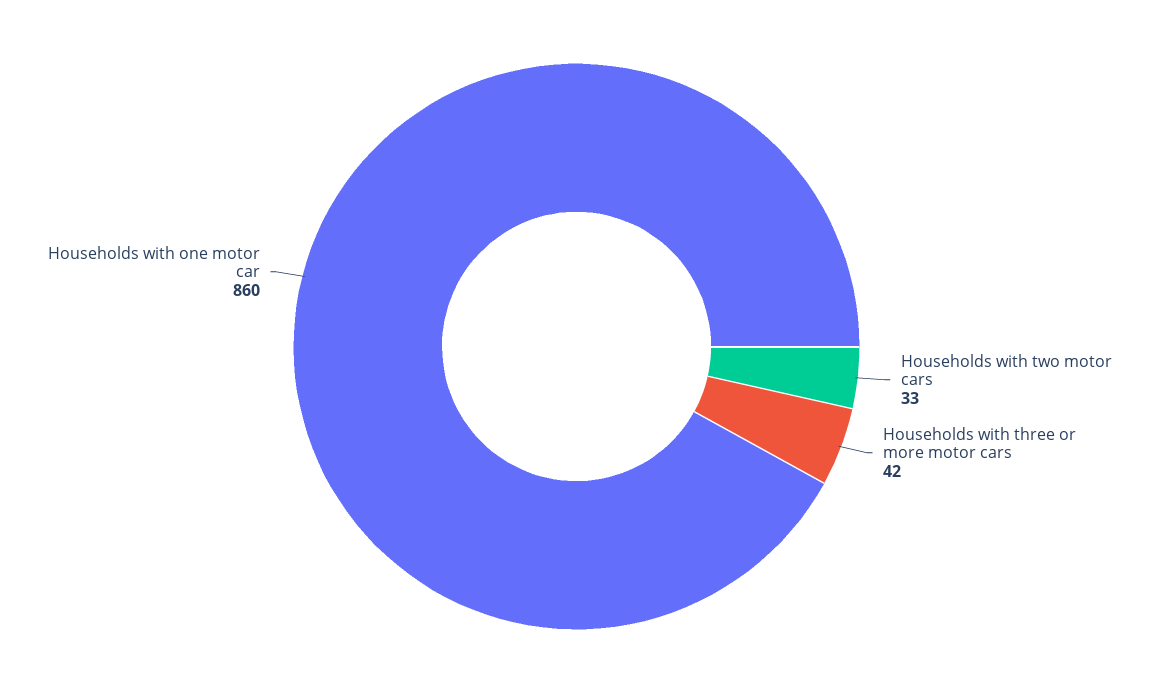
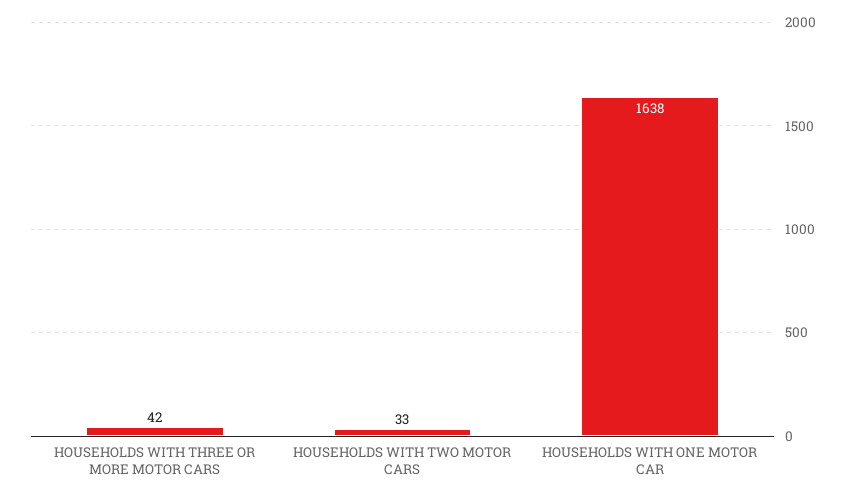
Households with one motor car: 860 -> 1638

